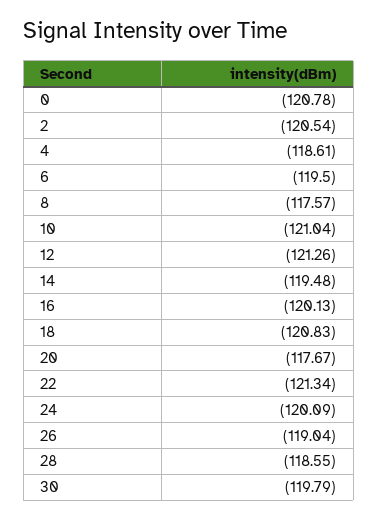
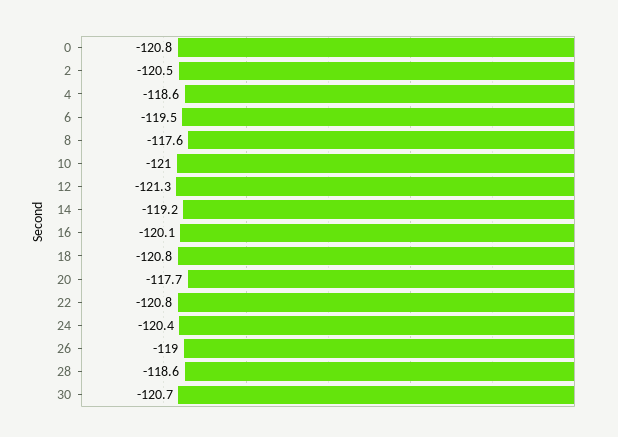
14: -119.48 -> -119.2
22: -121.34 -> -120.8
24: -120.09 -> -120.4
30: -119.79 -> -120.7

